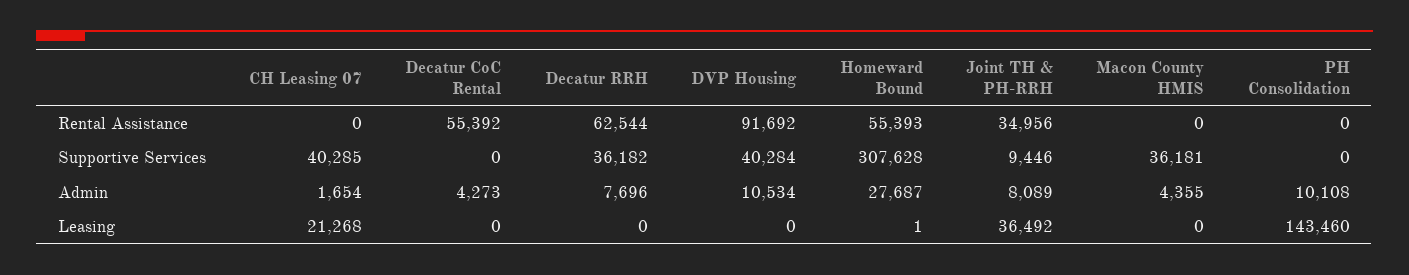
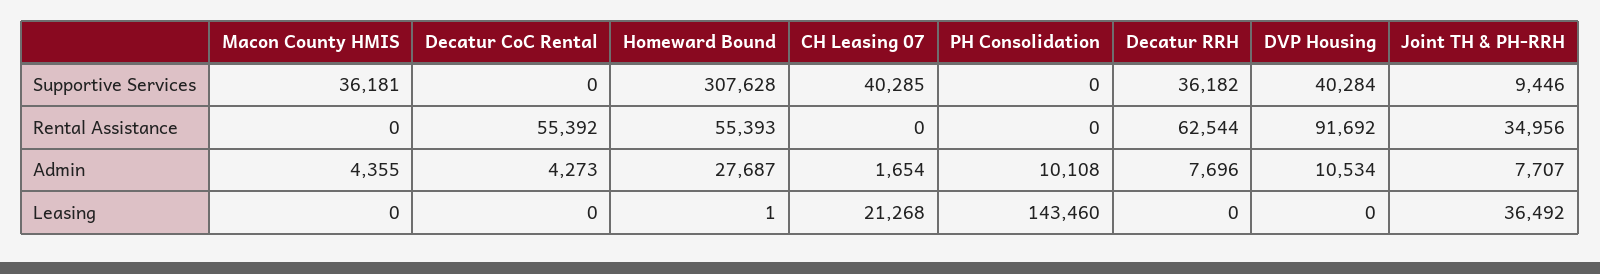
Joint TH & PH-RRH, Admin: 8089 -> 7707

